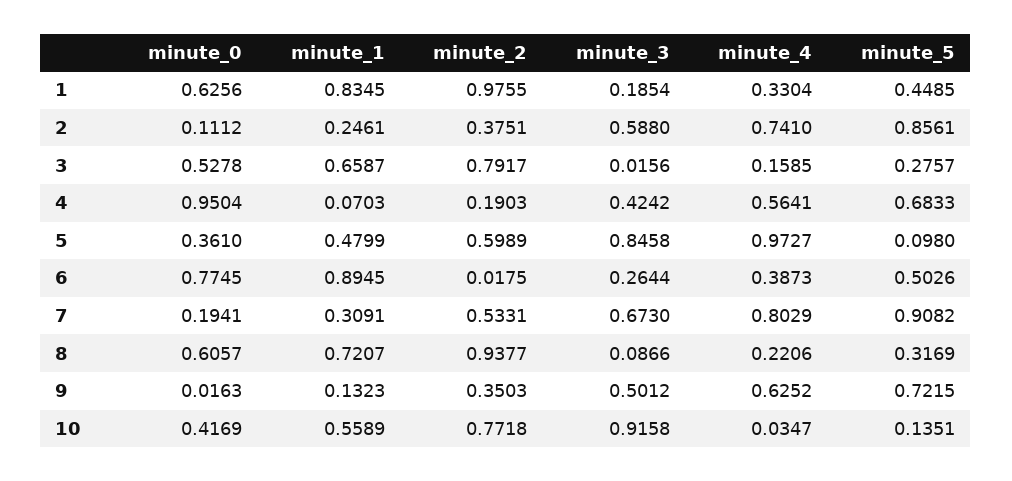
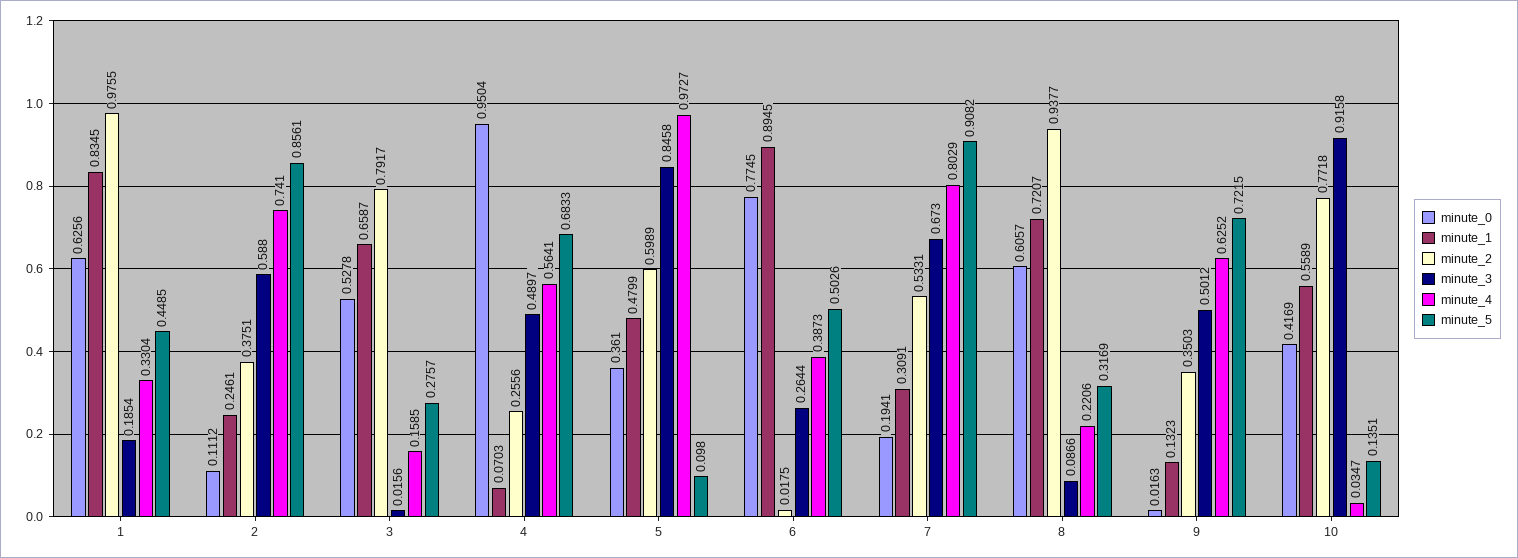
minute_2, 4: 0.1903 -> 0.2556
minute_3, 4: 0.4242 -> 0.4897

